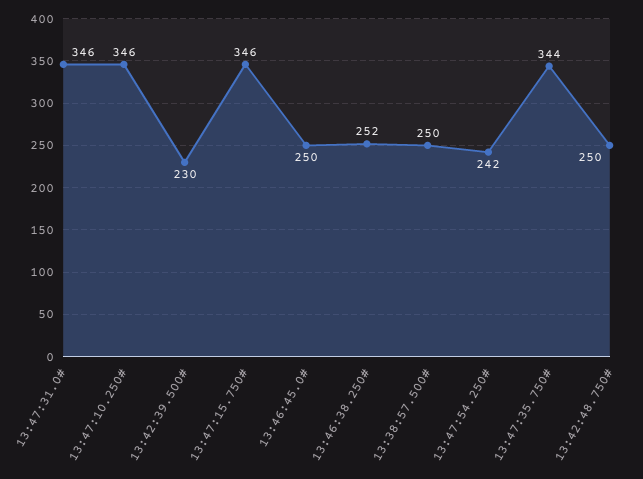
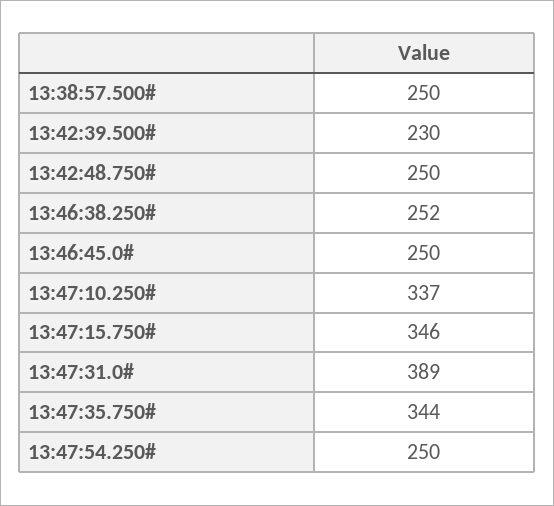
13:47:31.0#: 346 -> 389
13:47:10.250#: 346 -> 337
13:47:54.250#: 242 -> 250

